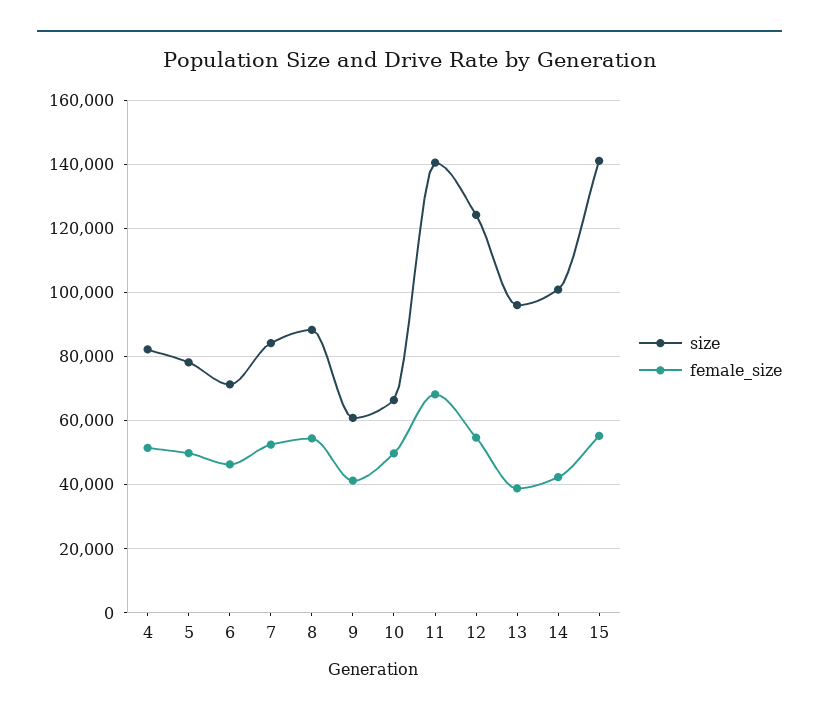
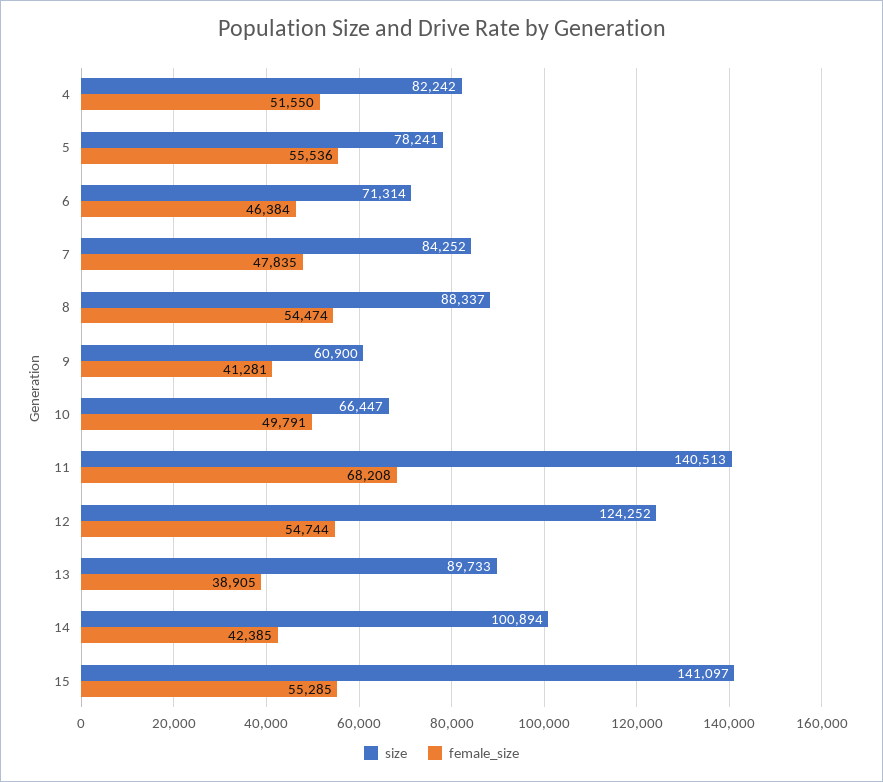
female_size, 5: 50000 -> 55536
female_size, 7: 52000 -> 47835
size, 13: 96000 -> 89733

